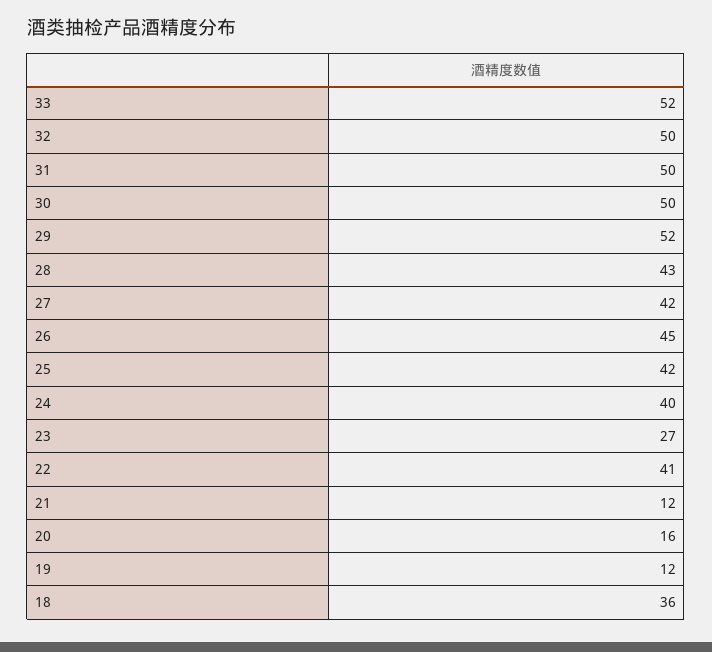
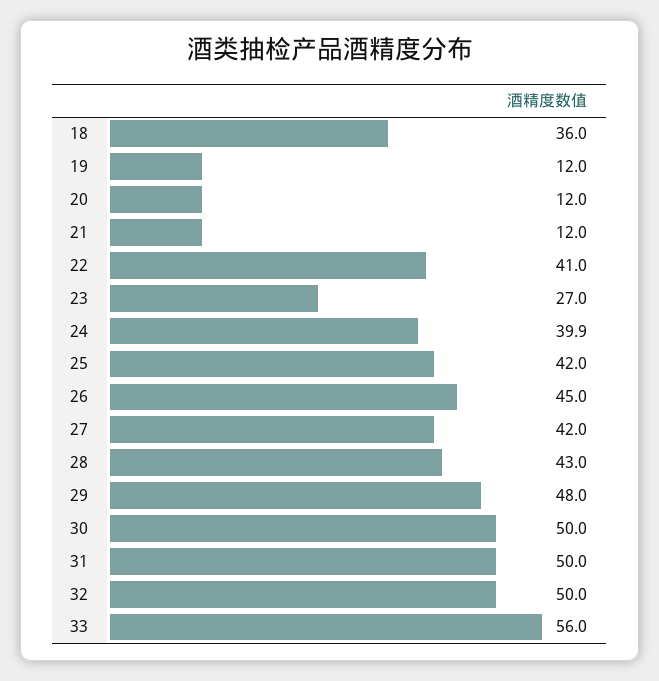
33: 52 -> 56
29: 52 -> 48
20: 16 -> 12

